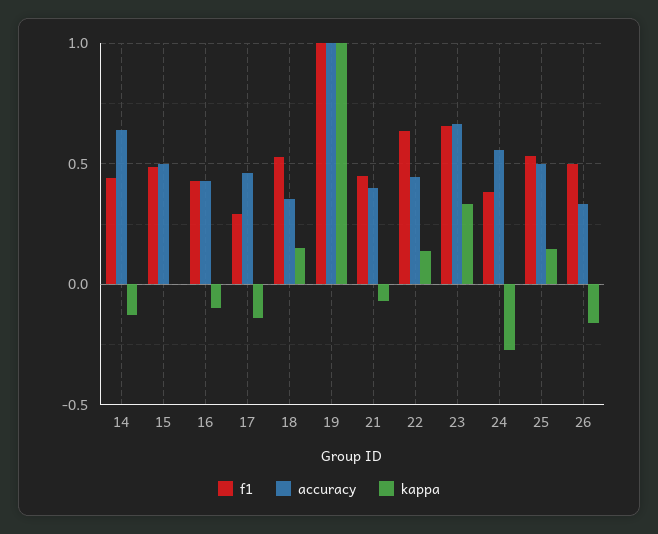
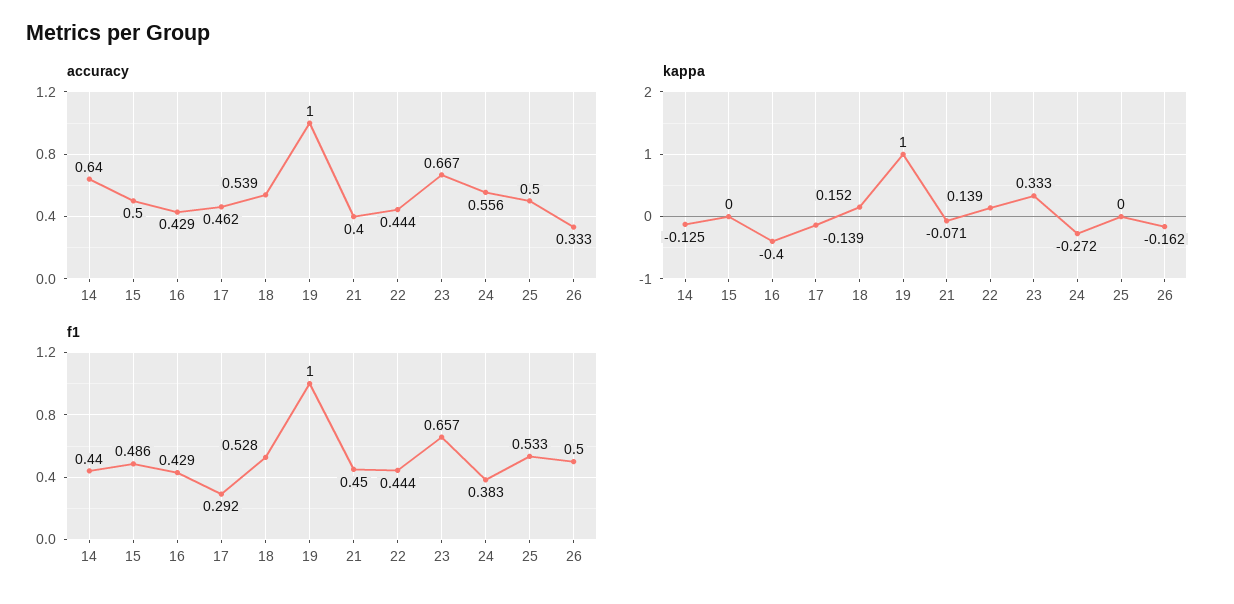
kappa, 16: -0.1 -> -0.4
accuracy, 18: 0.35 -> 0.539
f1, 22: 0.65 -> 0.444
kappa, 25: 0.15 -> 0

